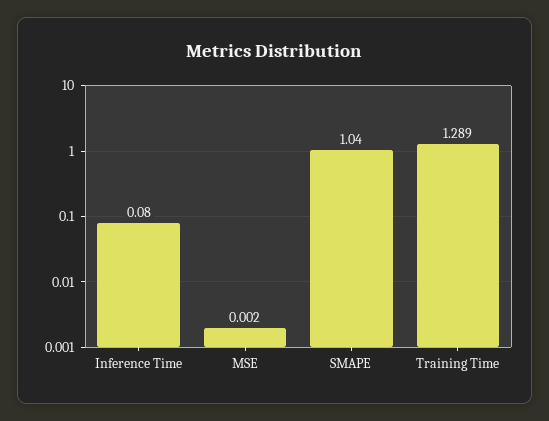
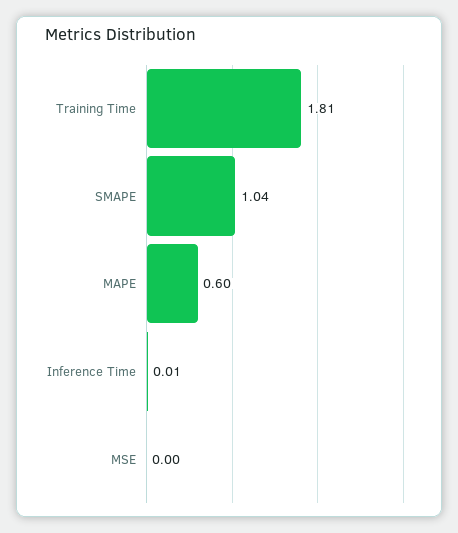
Inference Time: 0.08 -> 0.01
Training Time: 1.289 -> 1.81
MAPE: none -> 0.6

